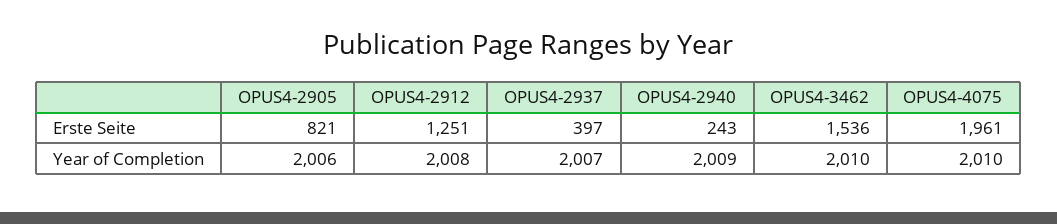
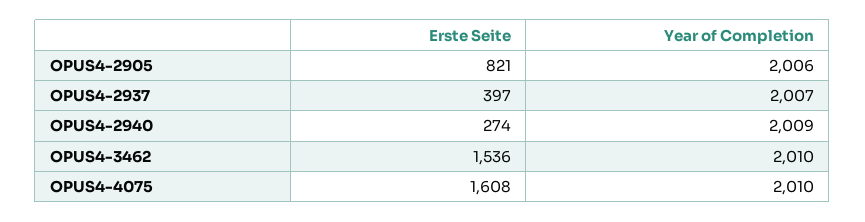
OPUS4-2912, Erste Seite: 1251 -> none
OPUS4-2940, Erste Seite: 243 -> 274
OPUS4-4075, Erste Seite: 1961 -> 1608
OPUS4-2912, Year of Completion: 2008 -> none

